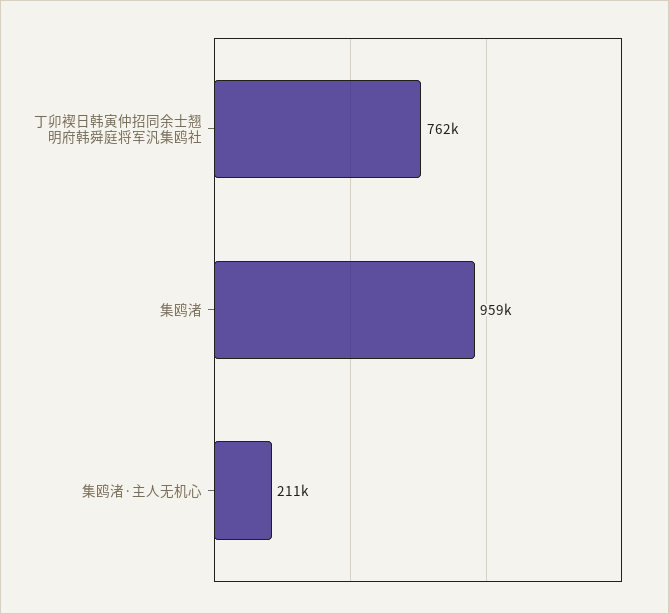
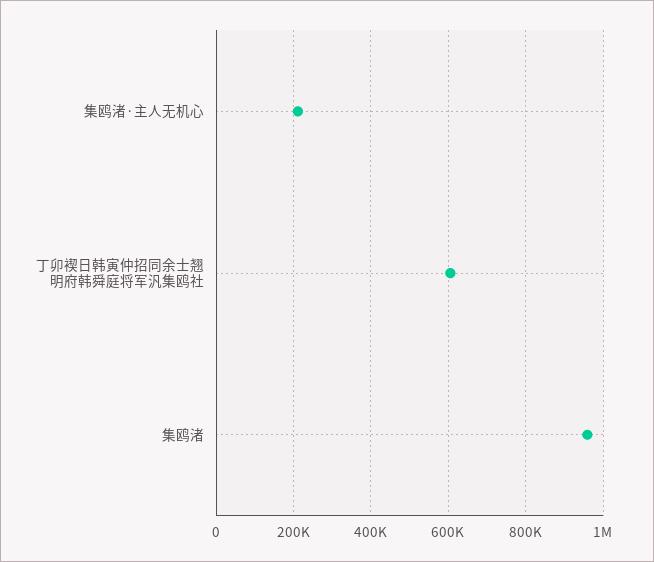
丁卯褉日韩寅仲招同余士翘明府韩舜庭将军汎集鸥社: 762000 -> 600000

